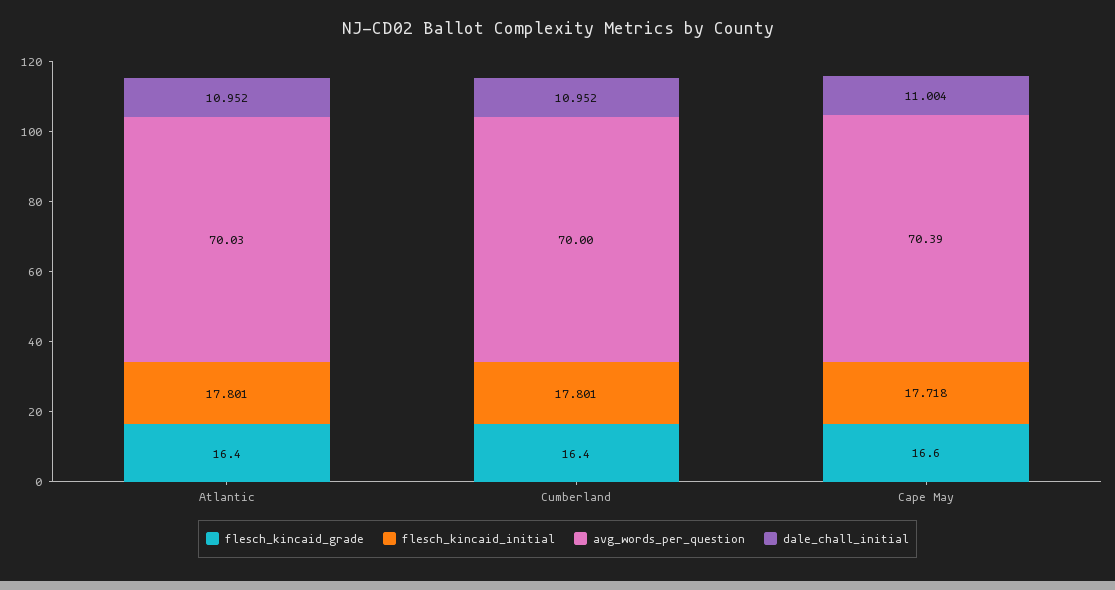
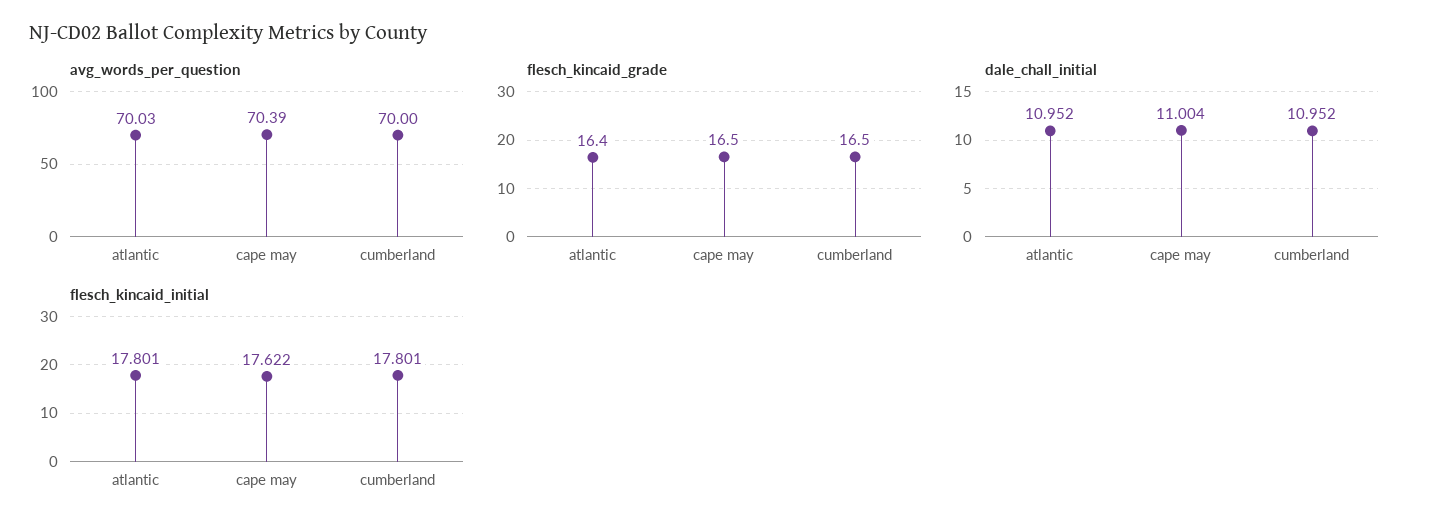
flesch_kincaid_grade, Cumberland: 16.4 -> 16.5
flesch_kincaid_grade, Cape May: 16.6 -> 16.5
flesch_kincaid_initial, Cape May: 17.718 -> 17.622

